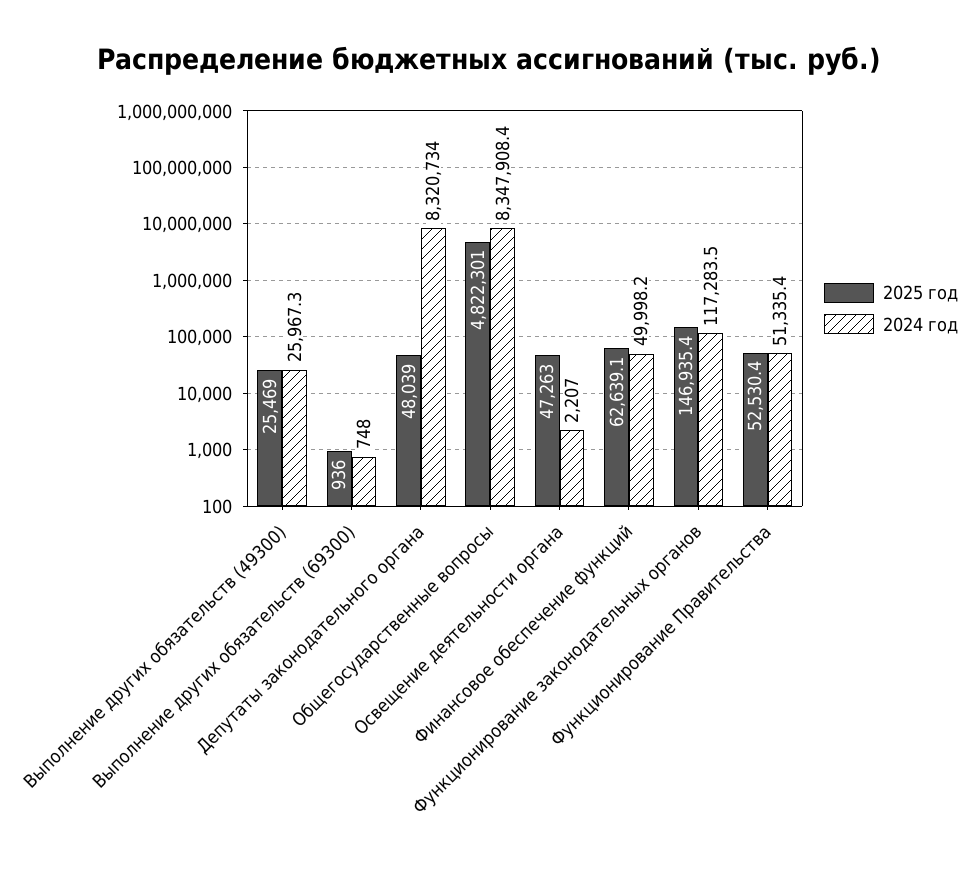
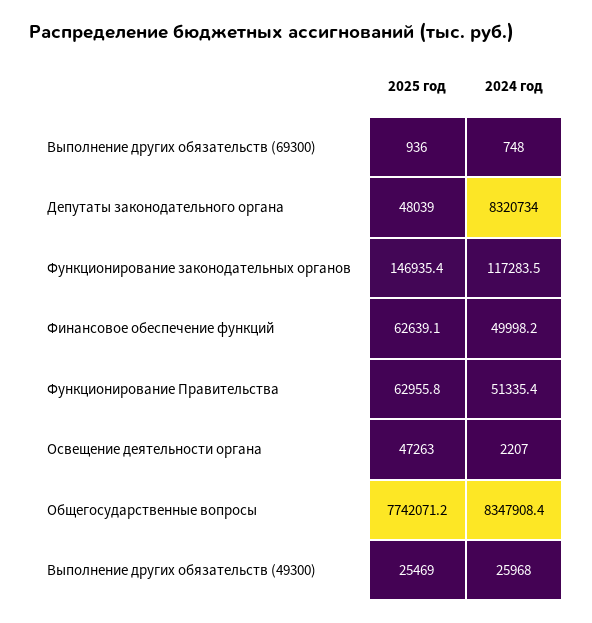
2024 год, Выполнение других обязательств (49300): 25967.3 -> 25968
2025 год, Общегосударственные вопросы: 4822301 -> 7742071.2
2025 год, Функционирование Правительства: 52530.4 -> 62955.8

